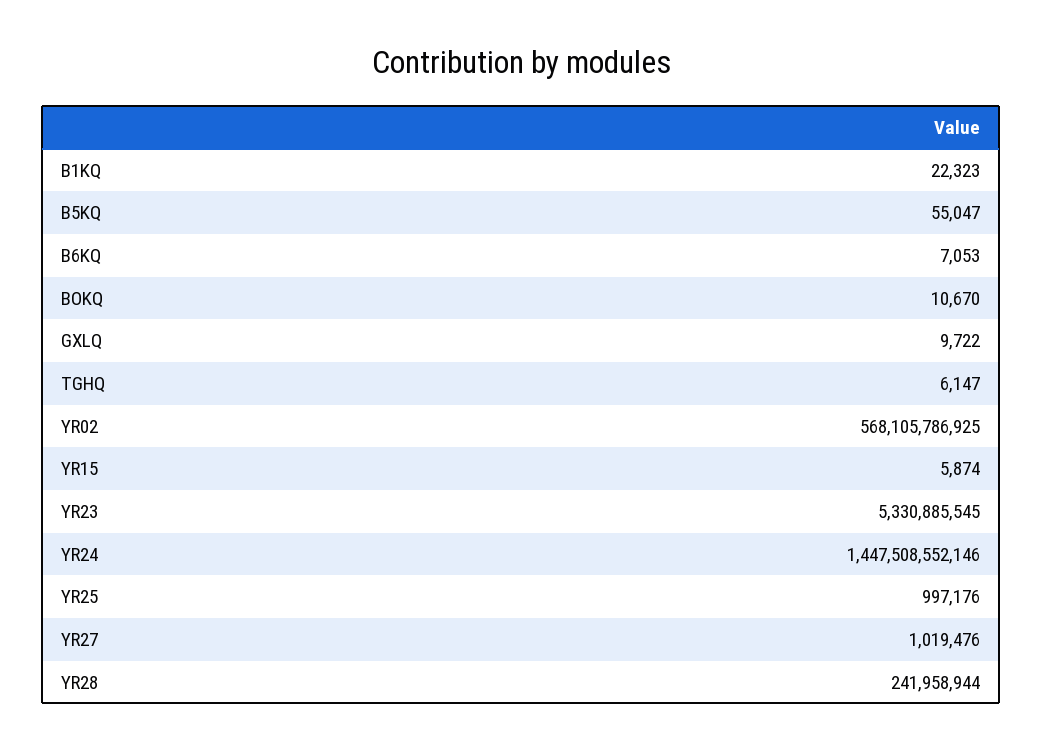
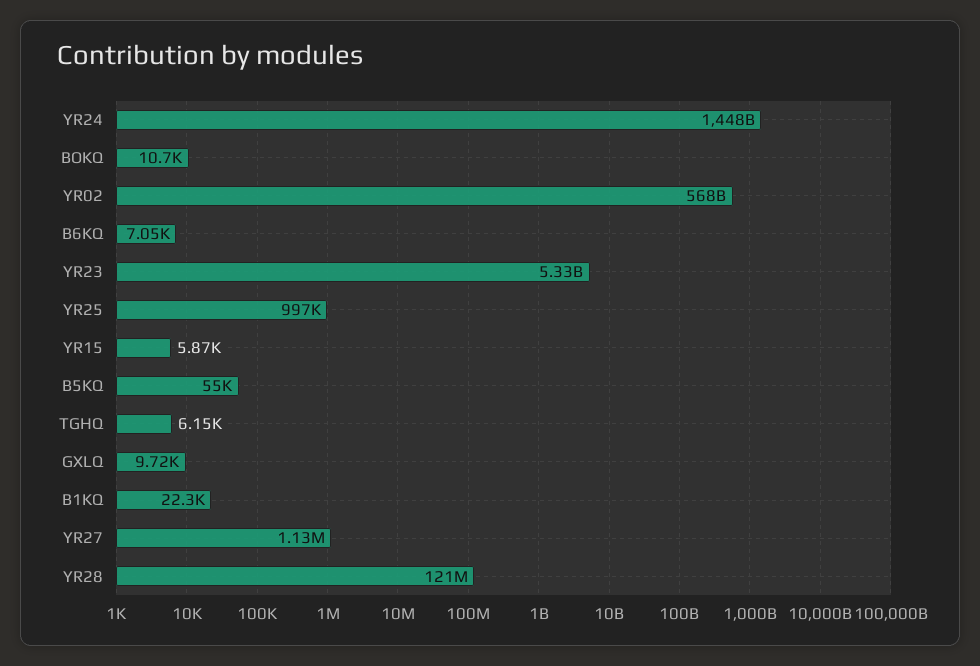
YR27: 1019476 -> 1130000
YR28: 241958944 -> 121000000

